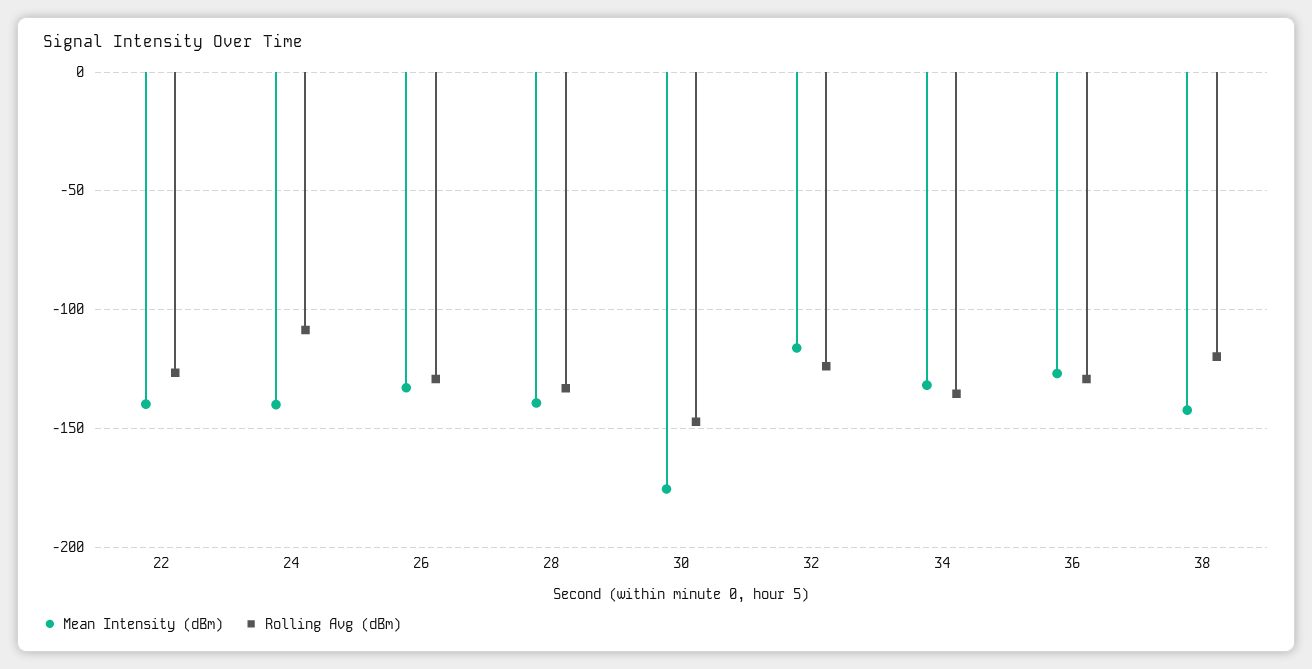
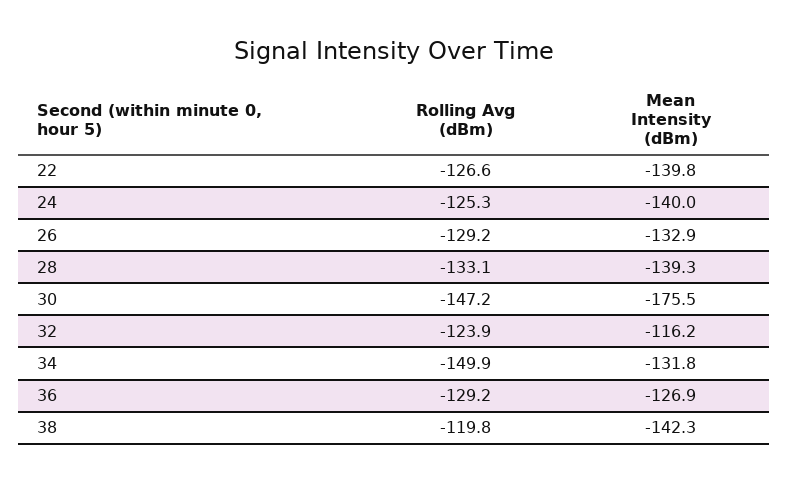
Rolling Avg (dBm), 24: -110 -> -125.3
Rolling Avg (dBm), 34: -135 -> -149.9

